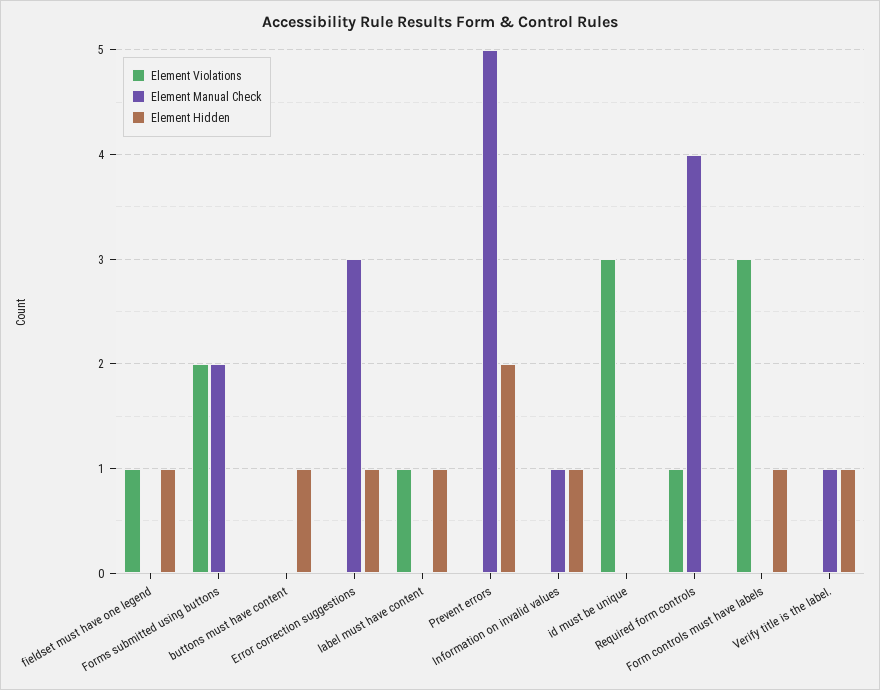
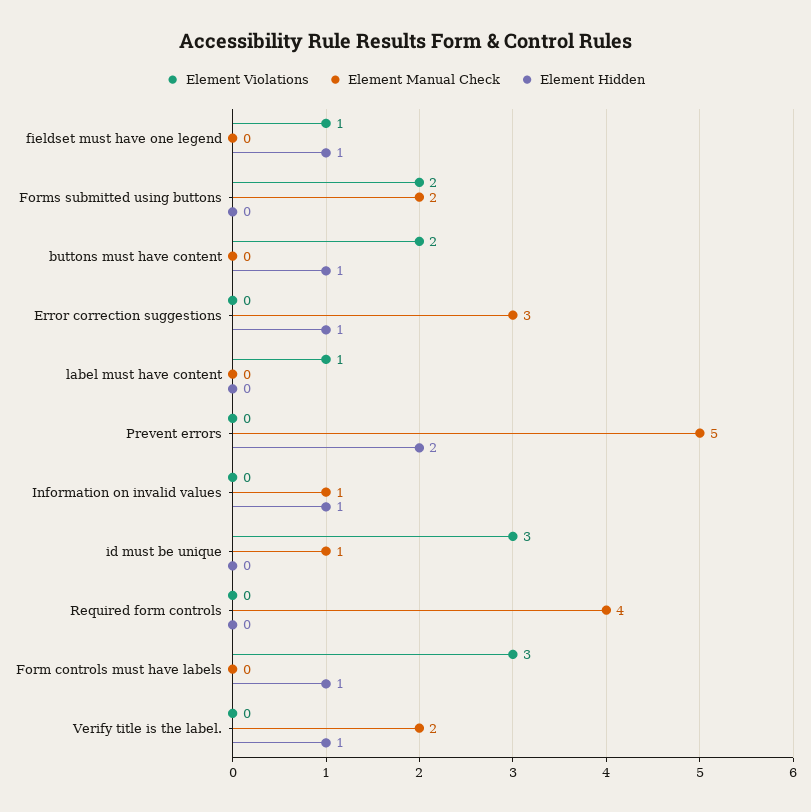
Element Violations, buttons must have content: 0 -> 2
Element Hidden, label must have content: 1 -> 0
Element Manual Check, id must be unique: 0 -> 1
Element Violations, Required form controls: 1 -> 0
Element Manual Check, Verify title is the label.: 1 -> 2

